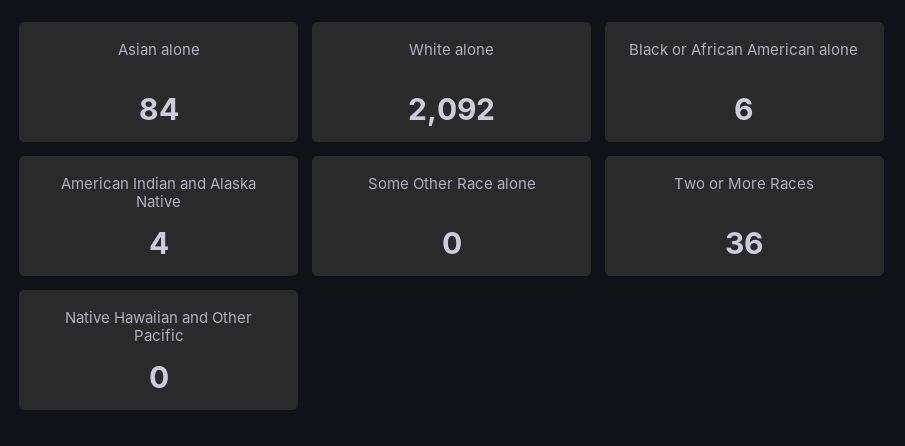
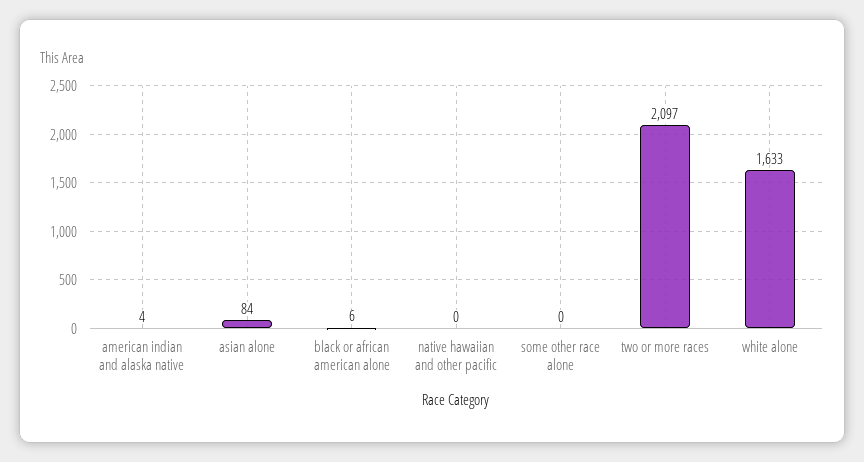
White alone: 2092 -> 1633
Two or More Races: 36 -> 2097

